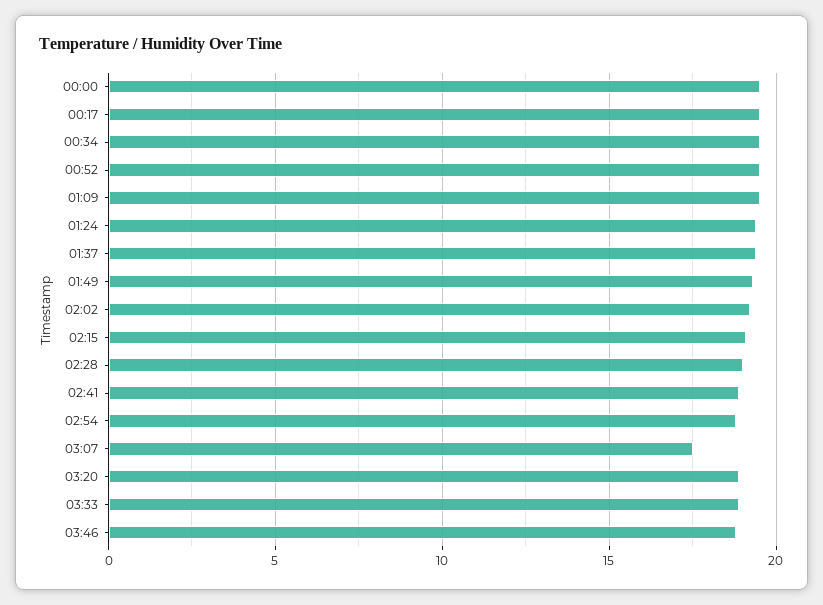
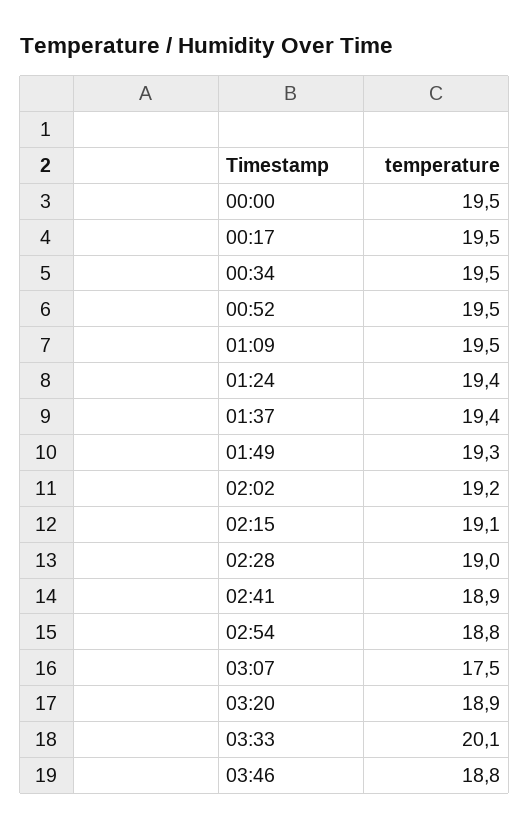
03:33: 19 -> 20.1

